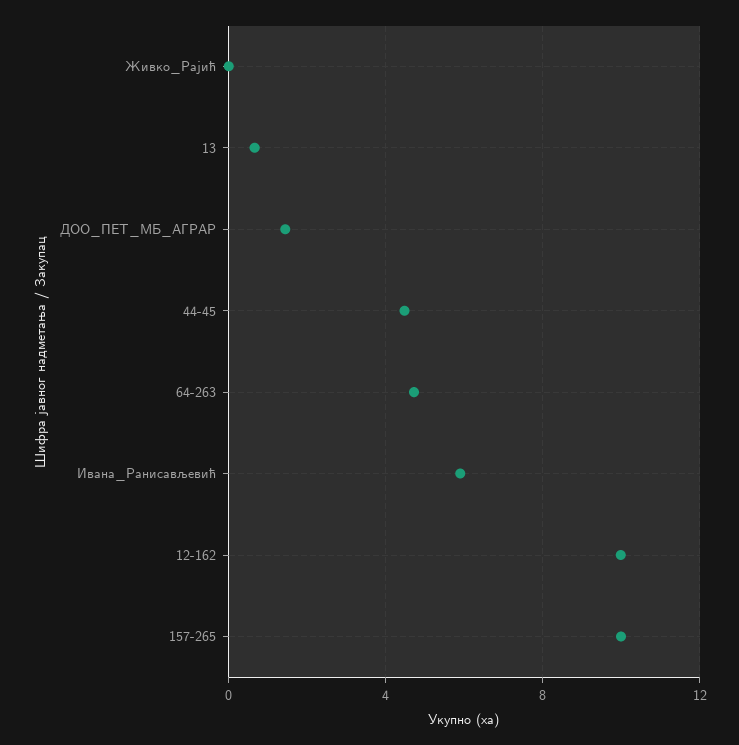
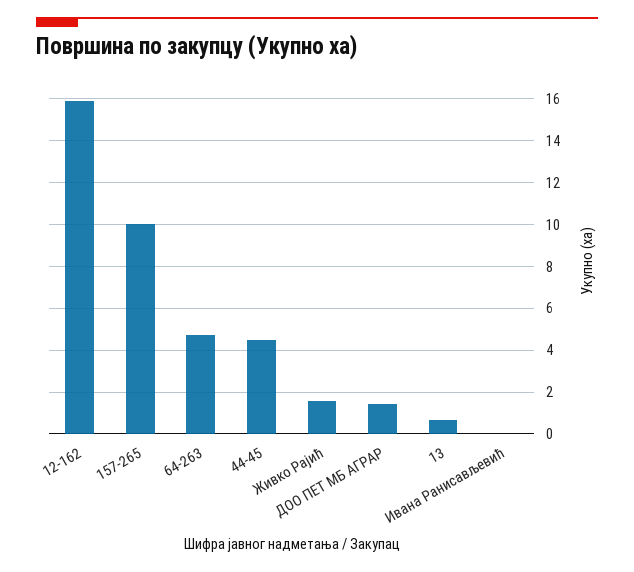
Живко_Рајић: 0 -> 1.5
Ивана_Ранисављевић: 6 -> 0
12-162: 10 -> 16

